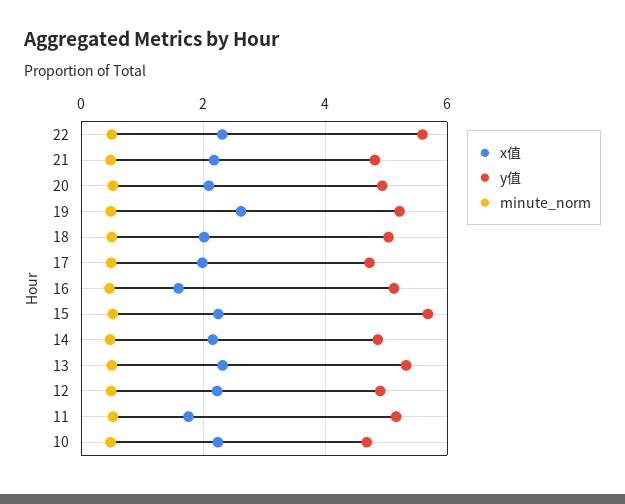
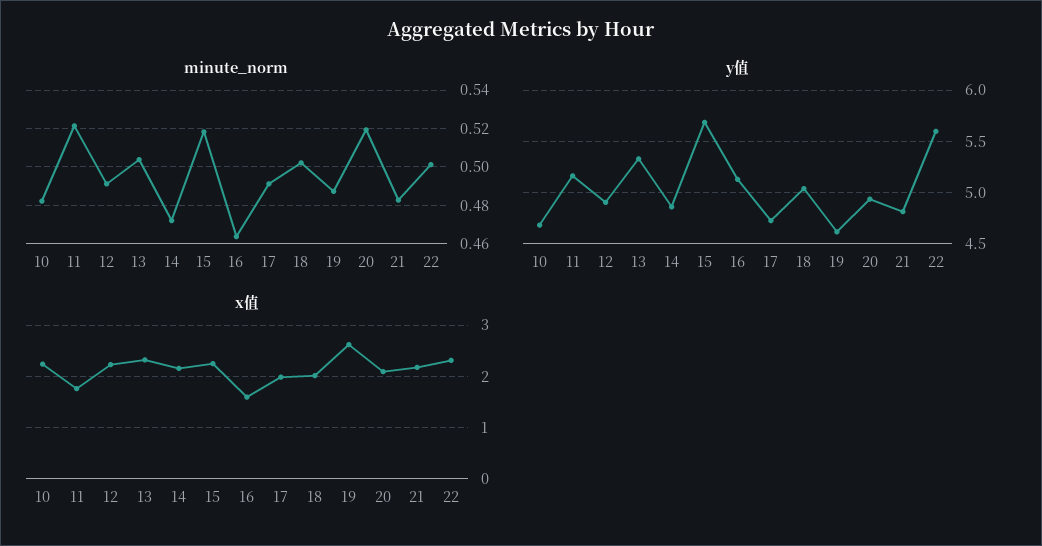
y值, 19: 5.2 -> 4.6

